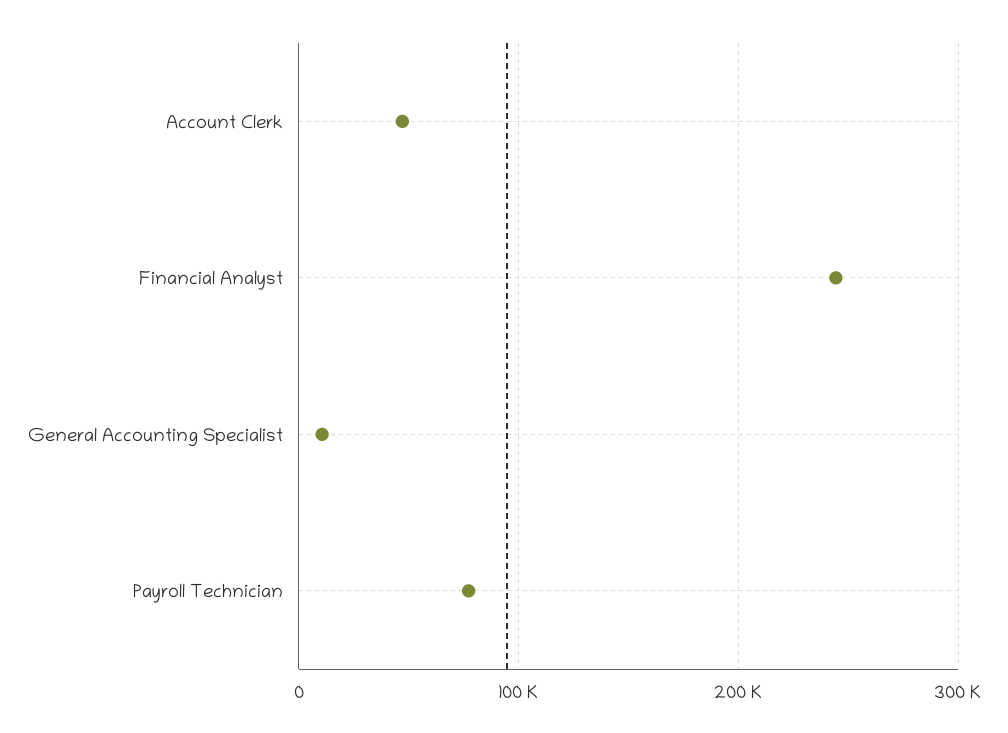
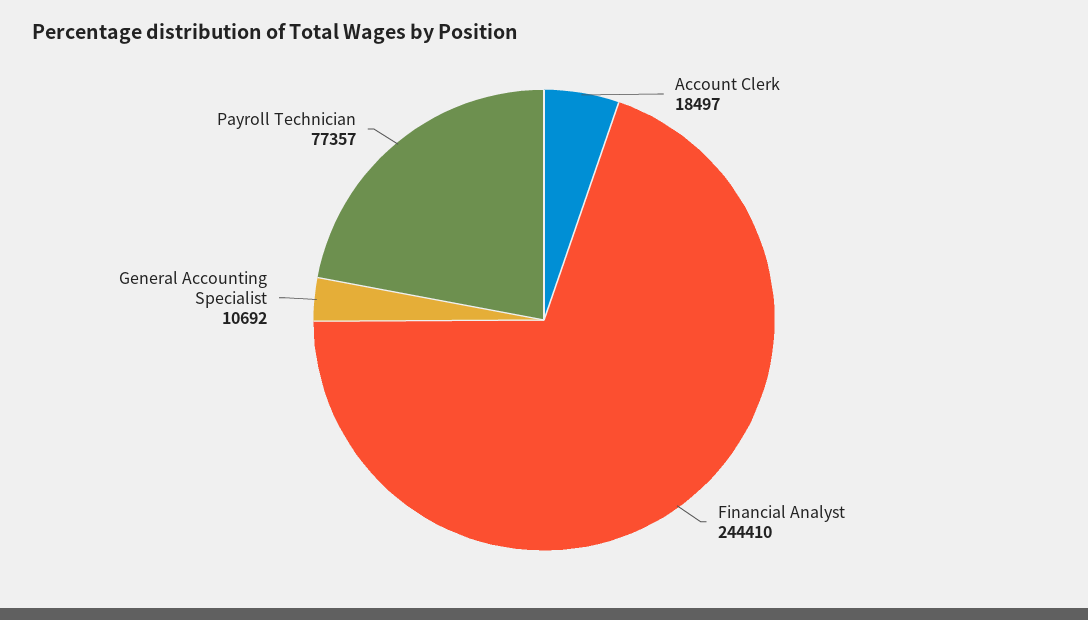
Account Clerk: 50000 -> 18497

